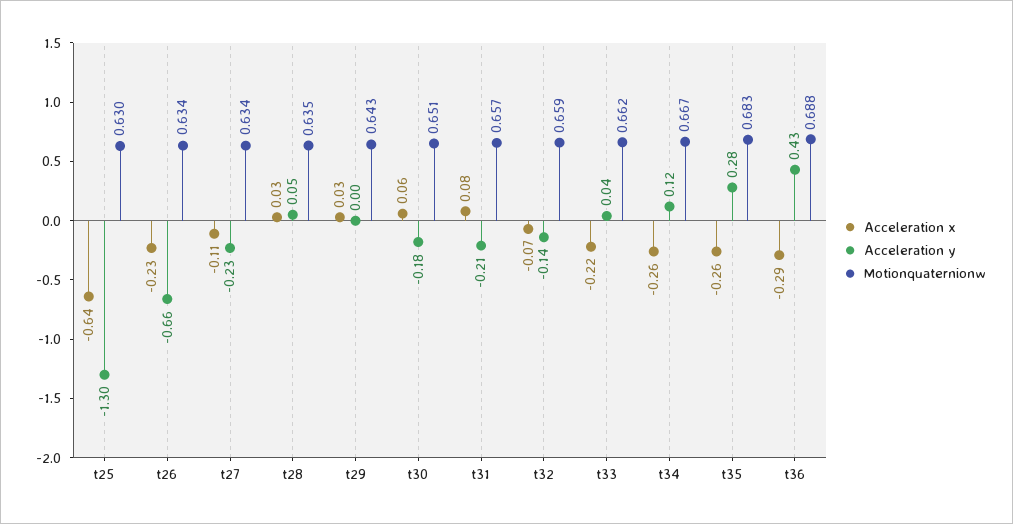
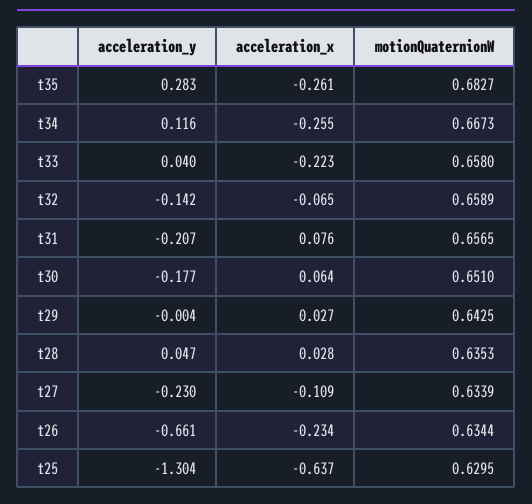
Motionquaternionw, t33: 0.662 -> 0.658
Acceleration x, t36: -0.29 -> none
Acceleration y, t36: 0.43 -> none
Motionquaternionw, t36: 0.688 -> none

